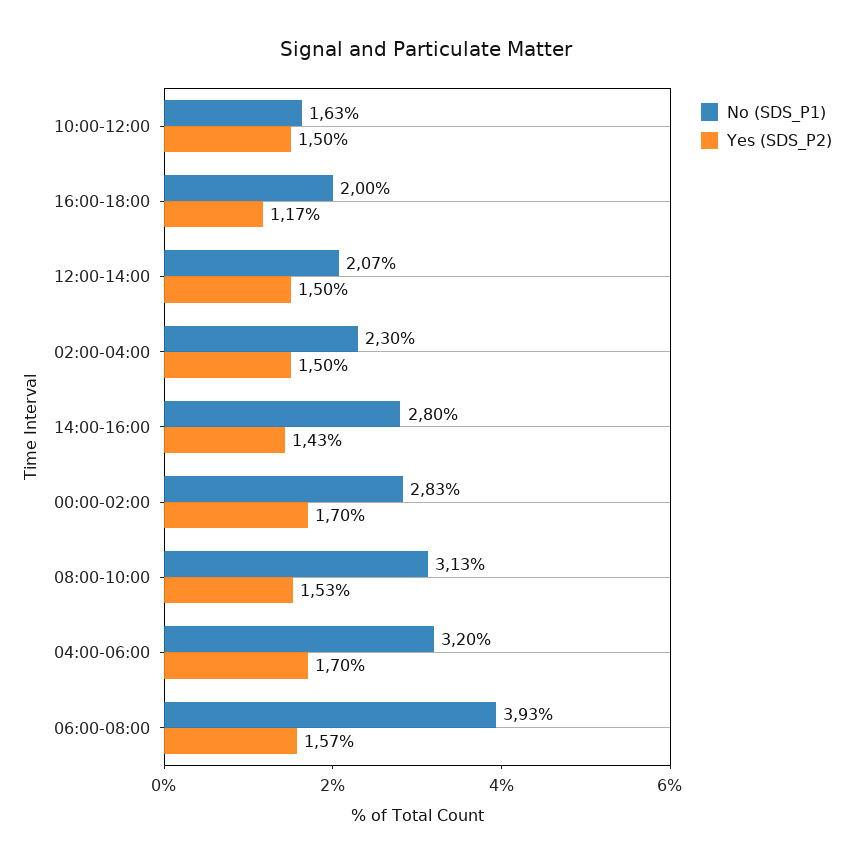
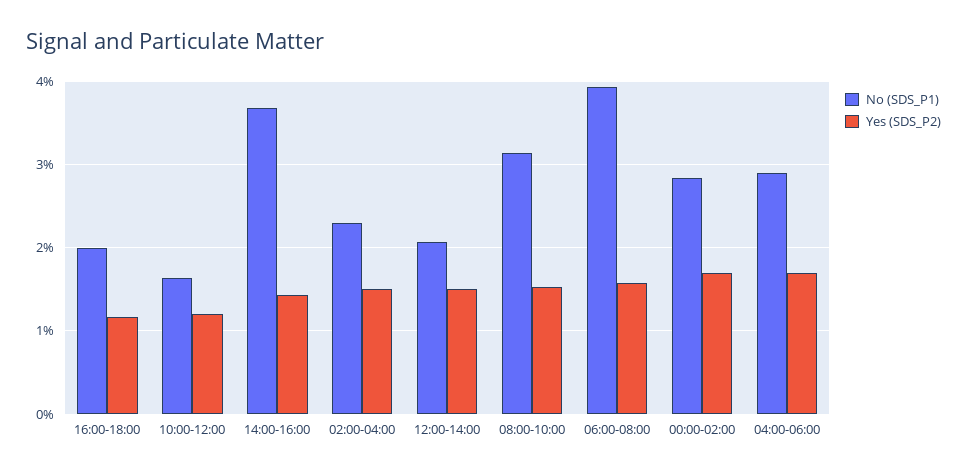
Yes (SDS_P2), 10:00-12:00: 1.5 -> 1.2
No (SDS_P1), 14:00-16:00: 2.8 -> 3.7
No (SDS_P1), 04:00-06:00: 3.2 -> 2.9

